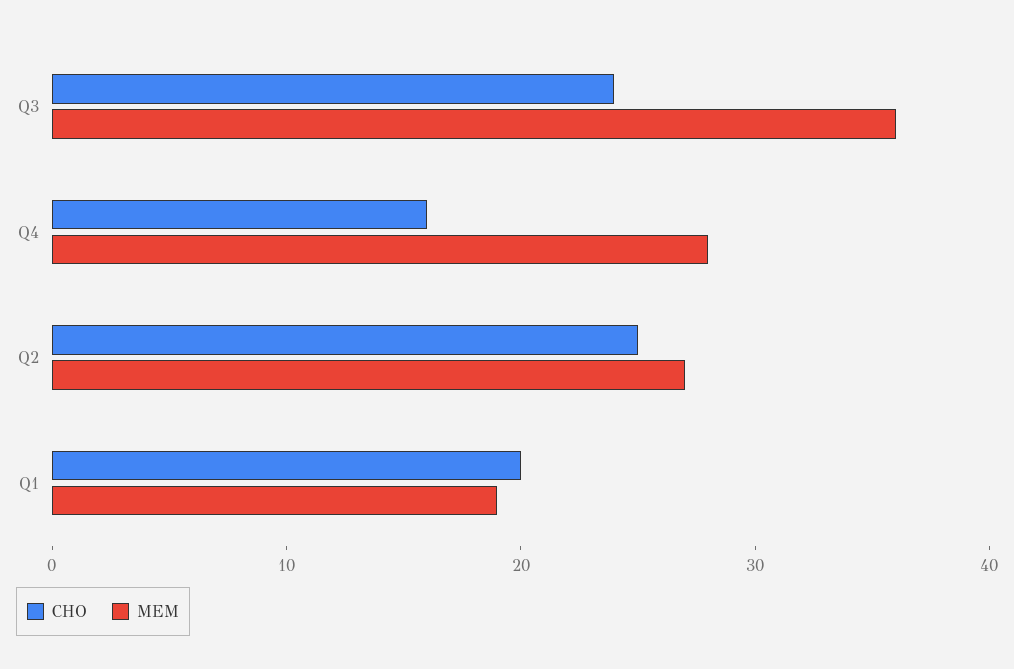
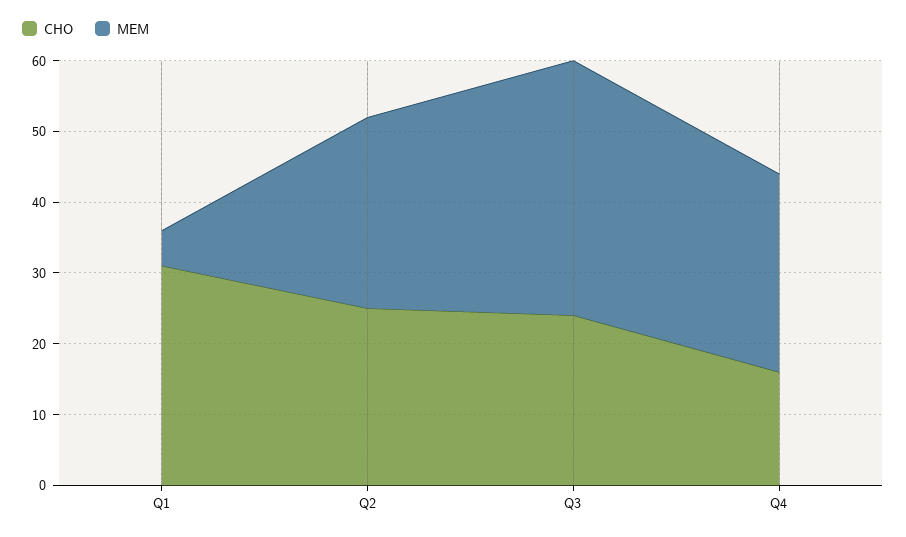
CHO, Q1: 20 -> 30
MEM, Q1: 19 -> 5

